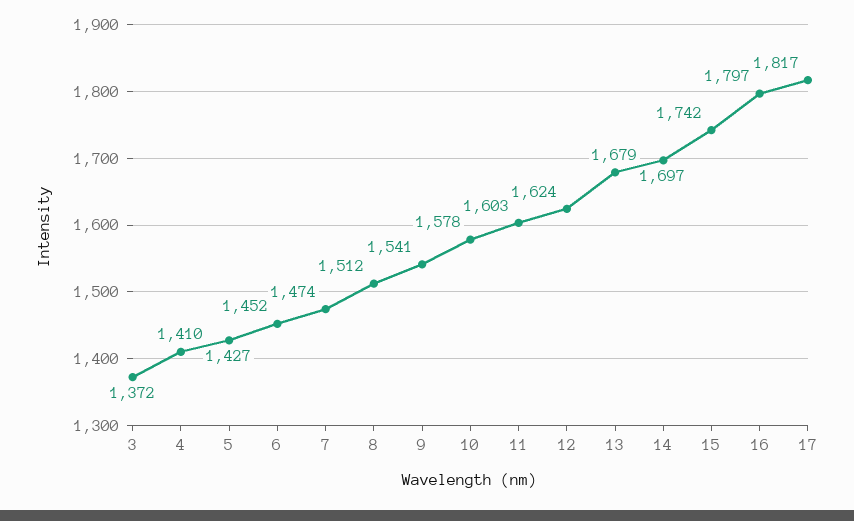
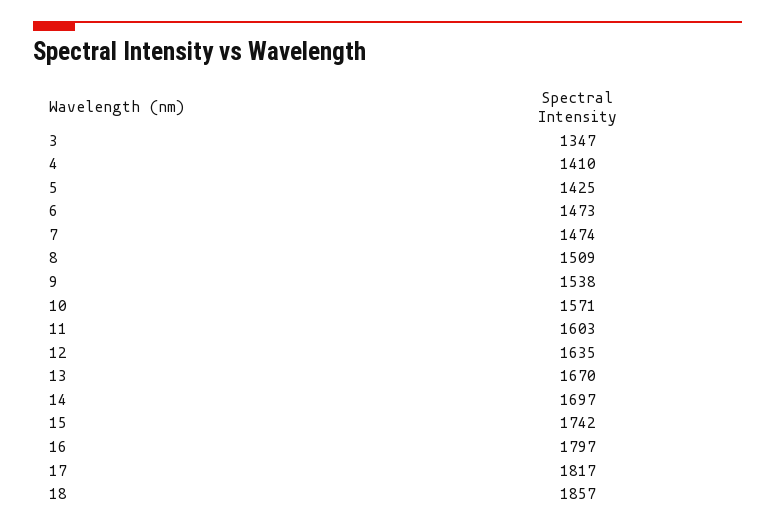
3: 1372 -> 1347
5: 1427 -> 1425
6: 1452 -> 1473
8: 1512 -> 1509
9: 1541 -> 1538
10: 1578 -> 1571
12: 1624 -> 1635
13: 1679 -> 1670
18: none -> 1857

